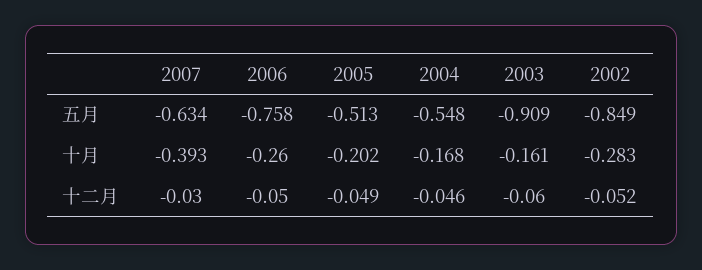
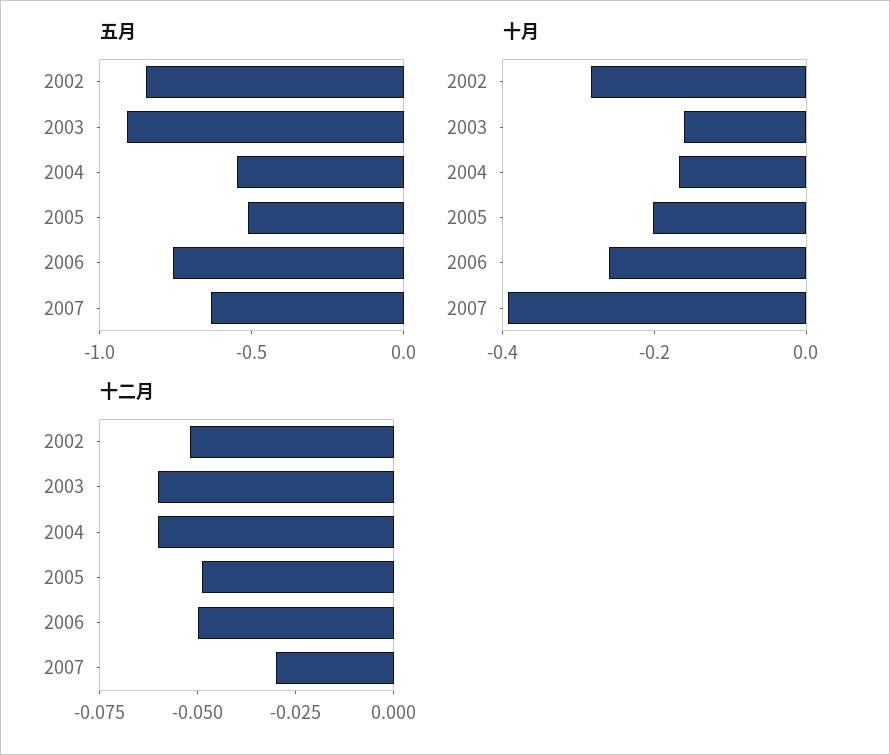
十二月, 2004: -0.046 -> -0.06

